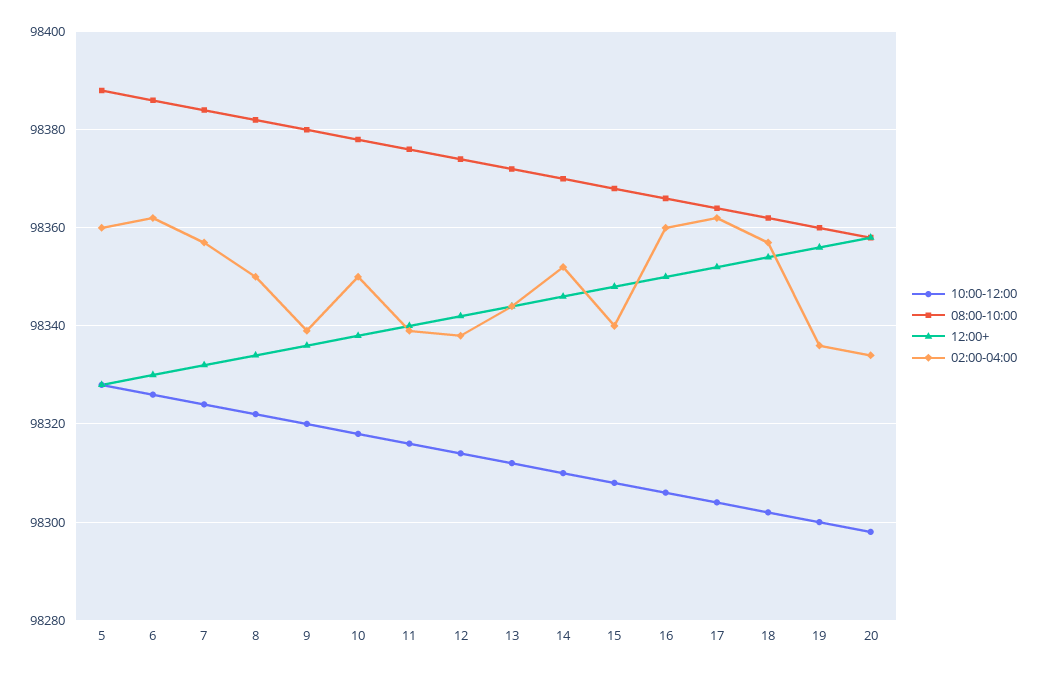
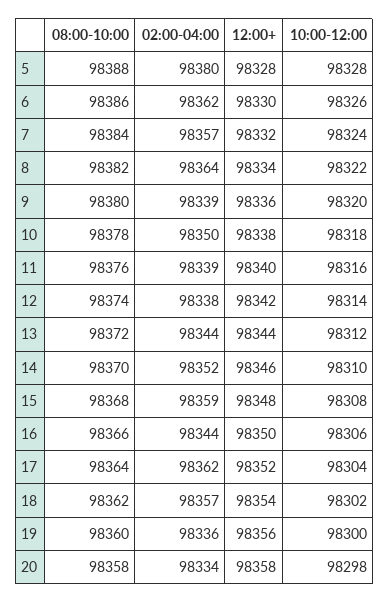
02:00-04:00, 5: 98360 -> 98380
02:00-04:00, 8: 98350 -> 98364
02:00-04:00, 15: 98340 -> 98359
02:00-04:00, 16: 98360 -> 98344

